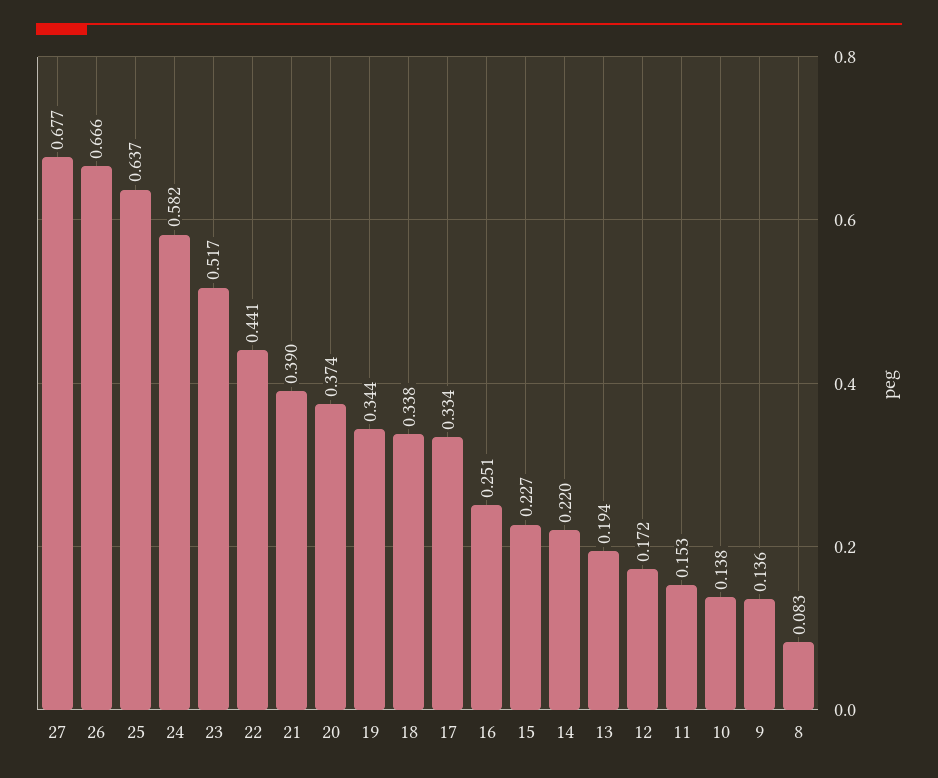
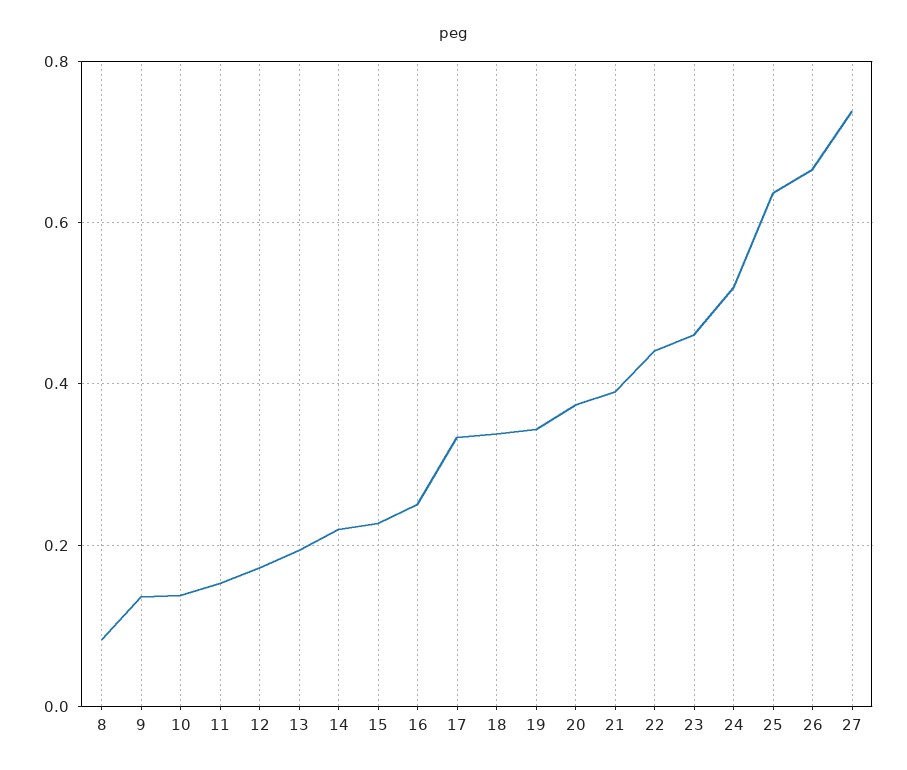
27: 0.677 -> 0.74
24: 0.582 -> 0.52
23: 0.517 -> 0.46

